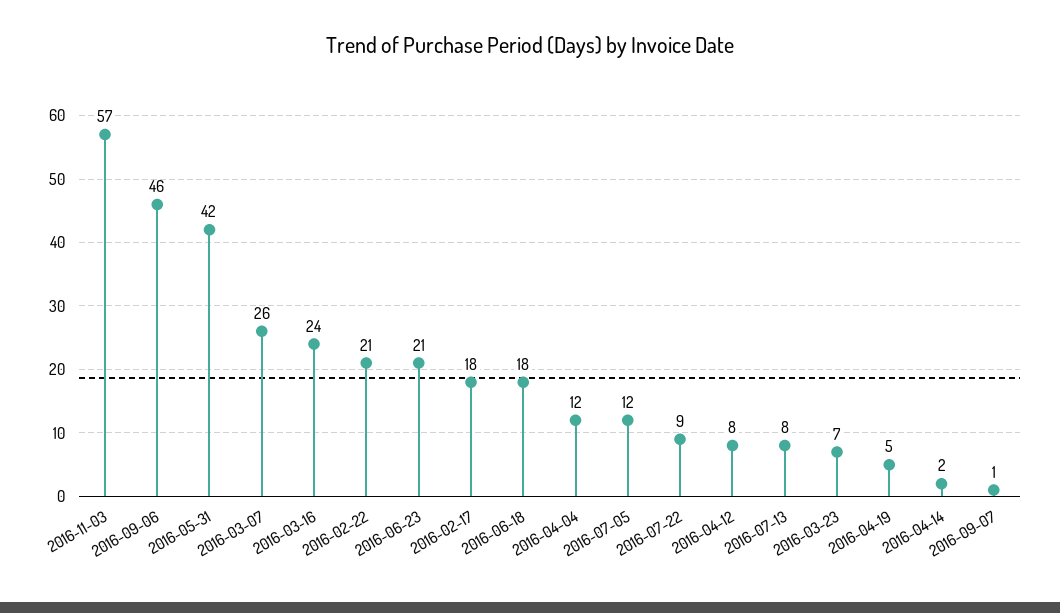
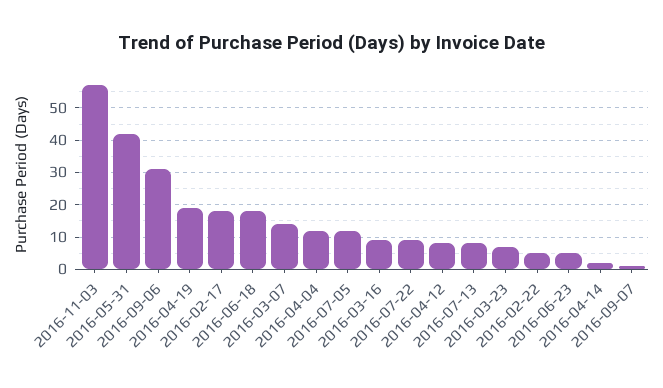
2016-09-06: 46 -> 30
2016-03-07: 26 -> 15
2016-03-16: 24 -> 10
2016-02-22: 21 -> 5
2016-06-23: 21 -> 5
2016-04-19: 5 -> 20

